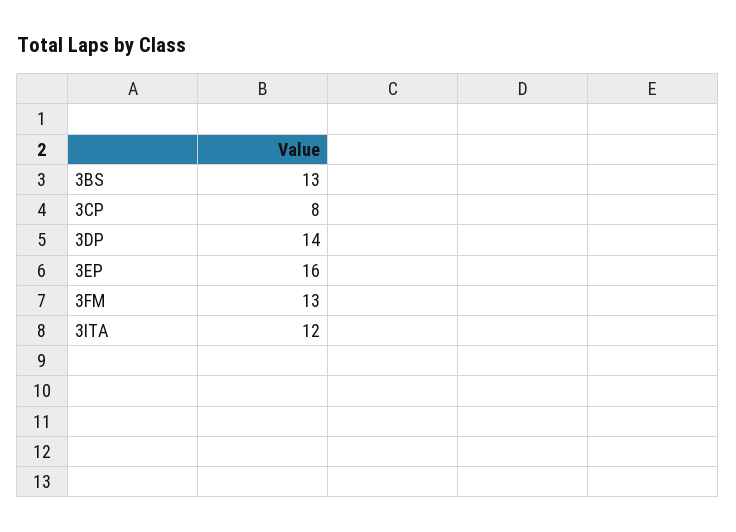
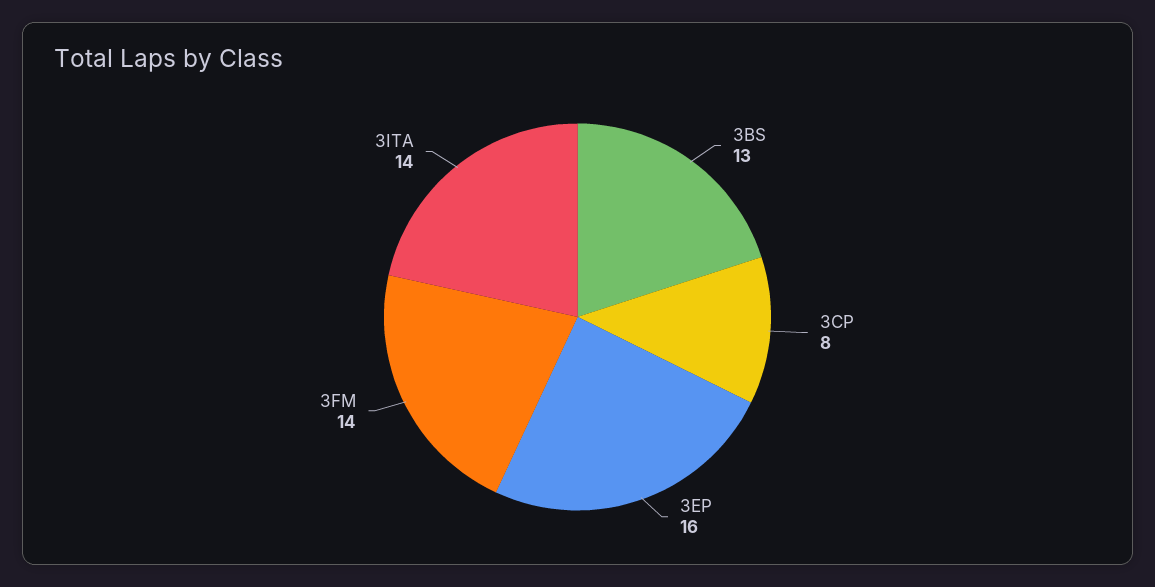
3DP: 14 -> none
3FM: 13 -> 14
3ITA: 12 -> 14

